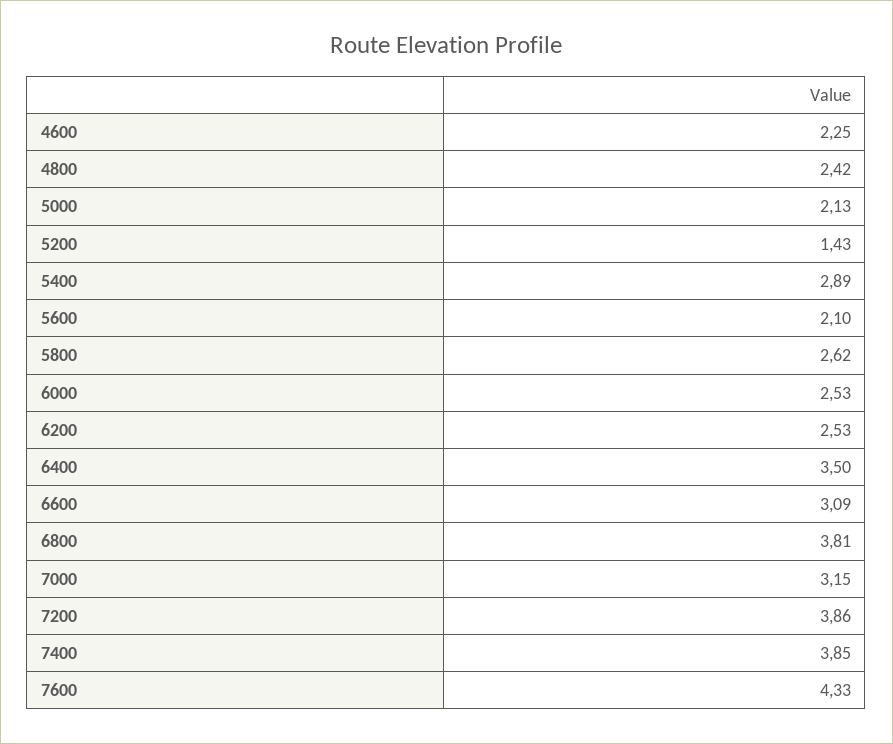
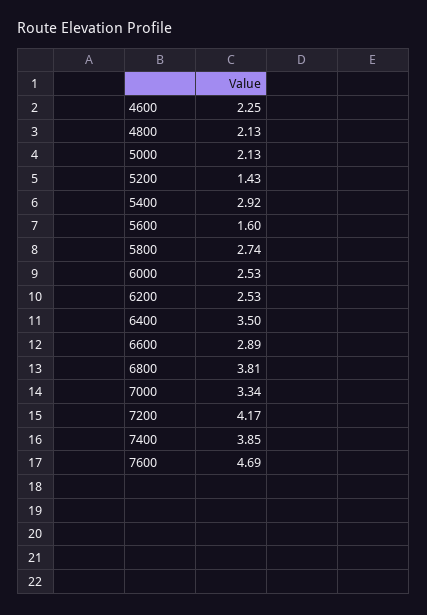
4800: 2.42 -> 2.13
5400: 2.89 -> 2.92
5600: 2.1 -> 1.6
5800: 2.62 -> 2.74
6600: 3.09 -> 2.89
7000: 3.15 -> 3.34
7200: 3.86 -> 4.17
7600: 4.33 -> 4.69

